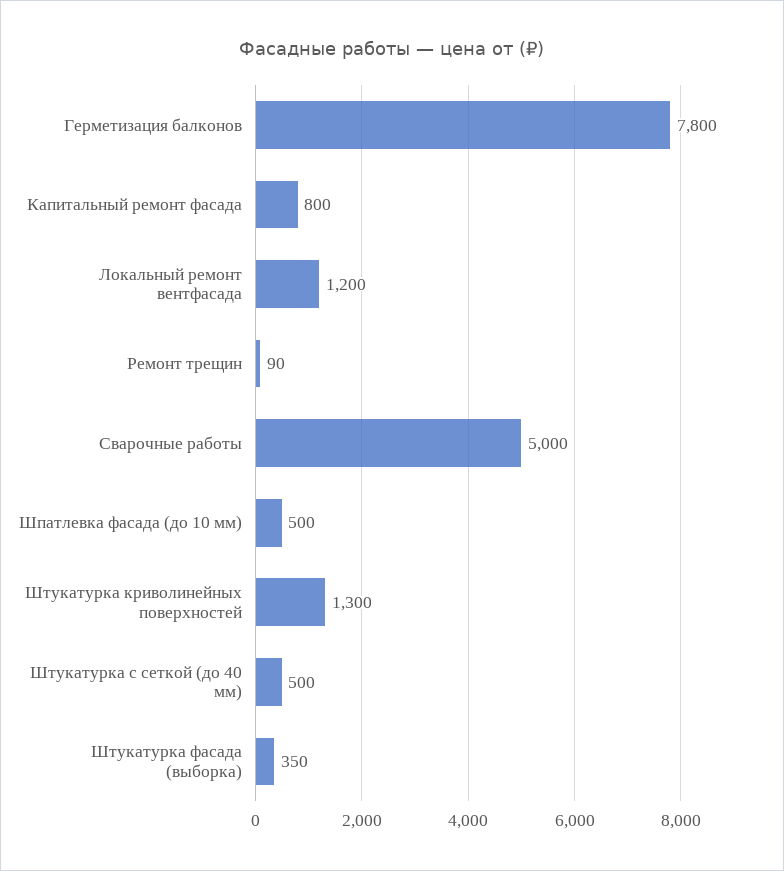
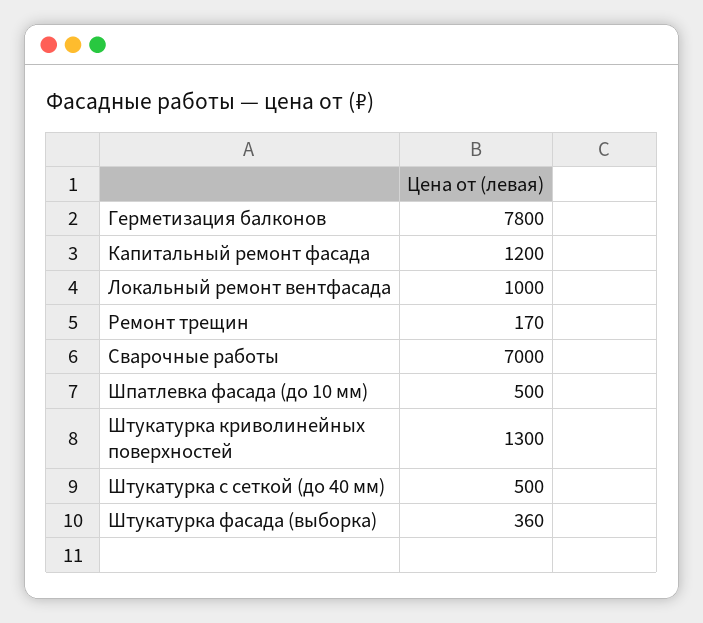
Капитальный ремонт фасада: 800 -> 1200
Локальный ремонт вентфасада: 1200 -> 1000
Ремонт трещин: 90 -> 170
Сварочные работы: 5000 -> 7000
Штукатурка фасада (выборка): 350 -> 360

